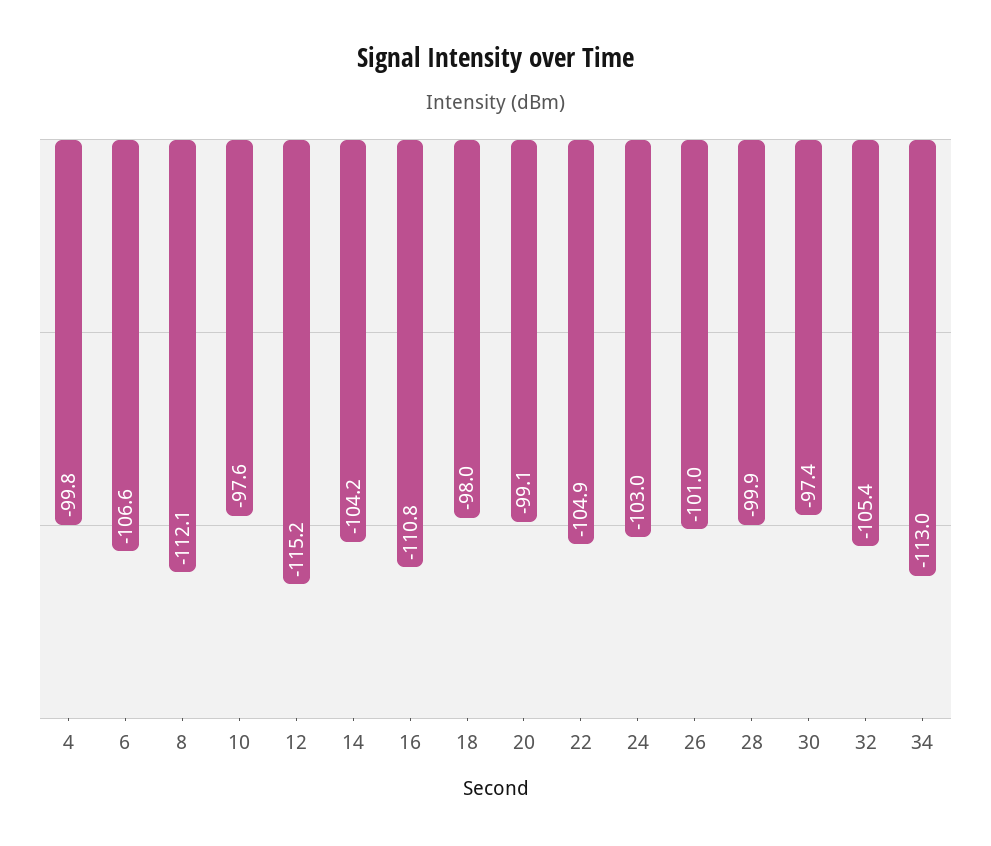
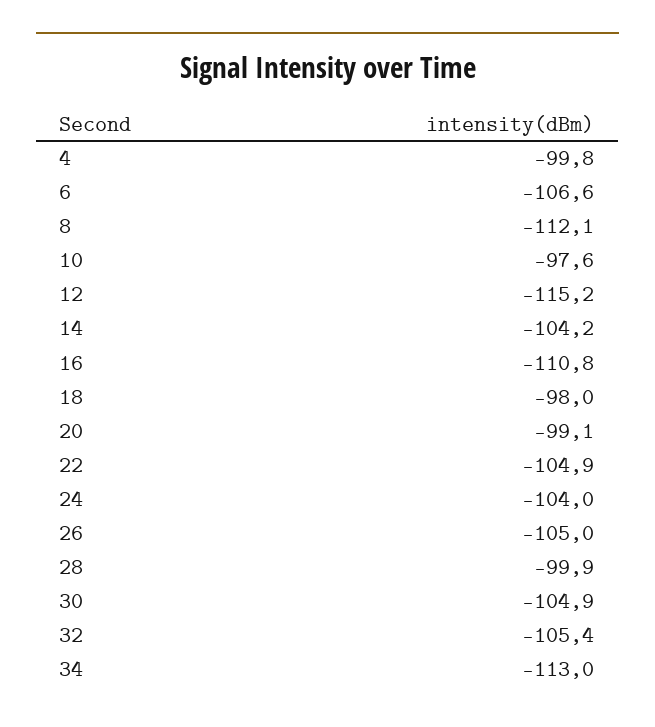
24: -103 -> -104
26: -101 -> -105
30: -97.4 -> -104.9

